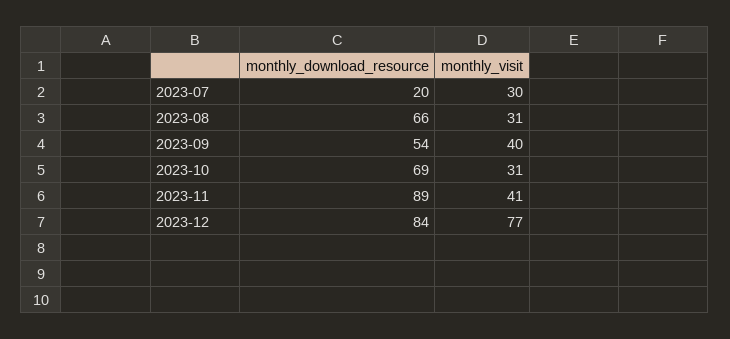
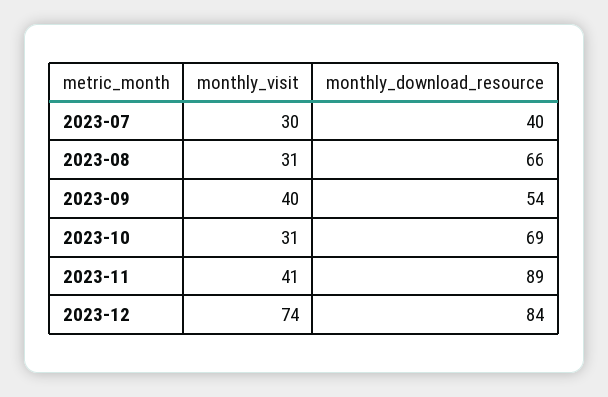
monthly_download_resource, 2023-07: 20 -> 40
monthly_visit, 2023-12: 77 -> 74

